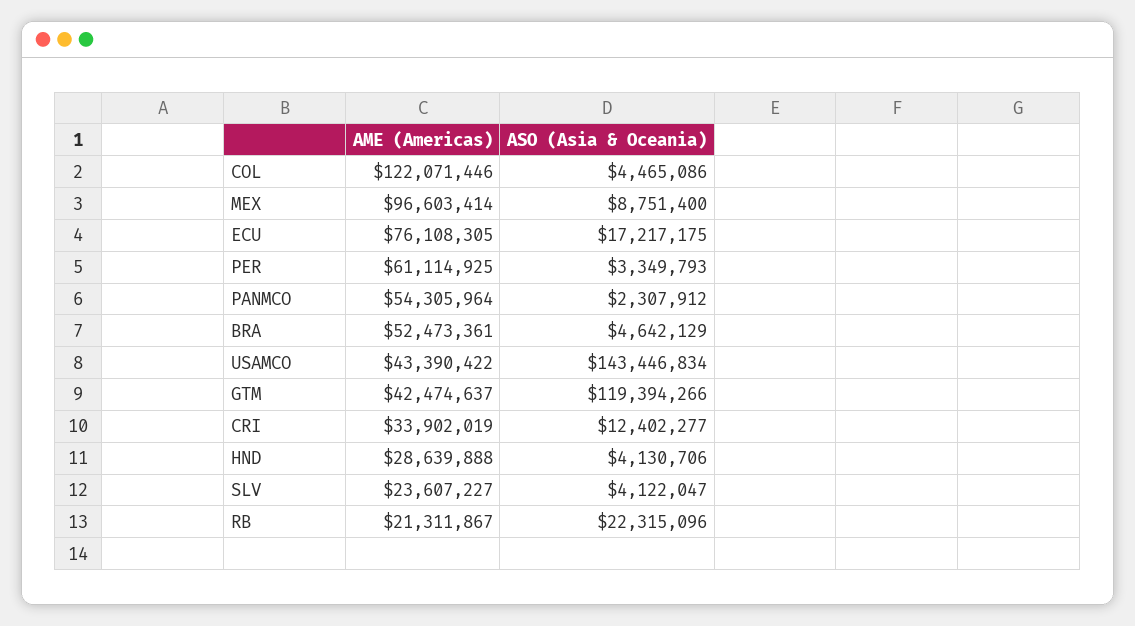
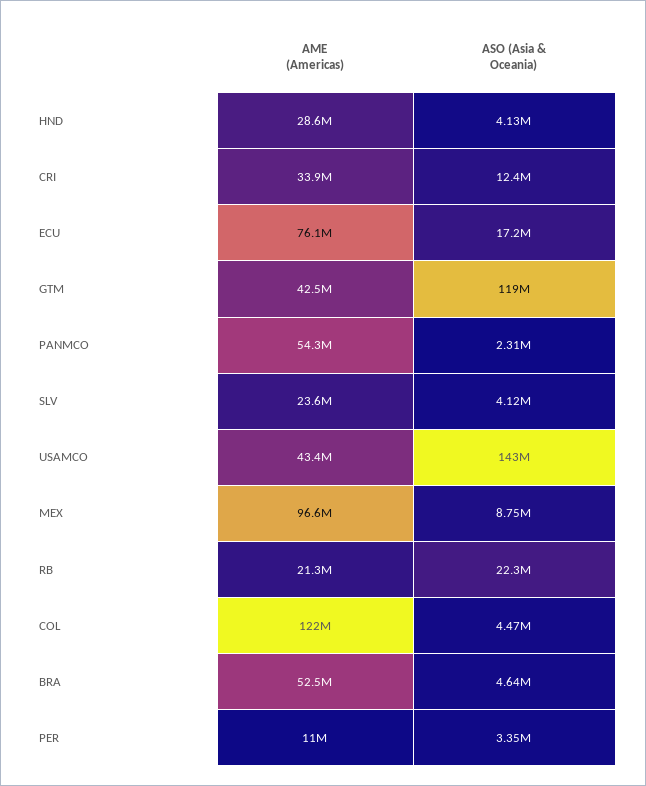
AME (Americas), PER: 61114925 -> 11000000

